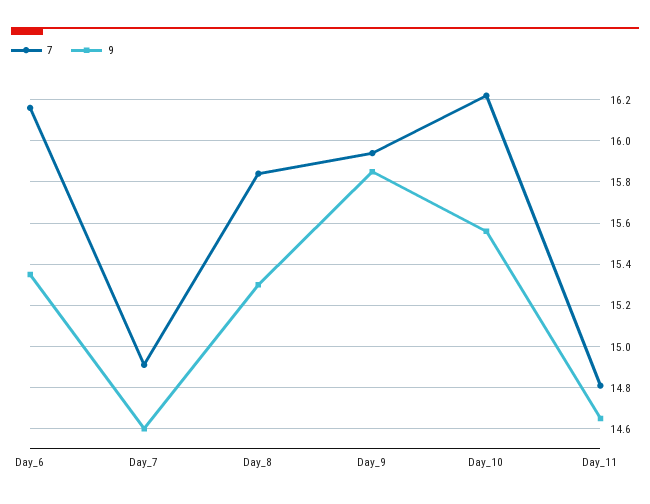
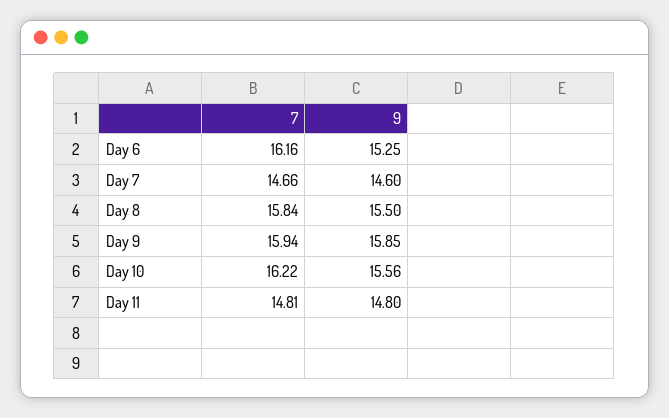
9, Day_6: 15.35 -> 15.25
7, Day_7: 14.9 -> 14.66
9, Day_8: 15.3 -> 15.5
9, Day_11: 14.65 -> 14.8

